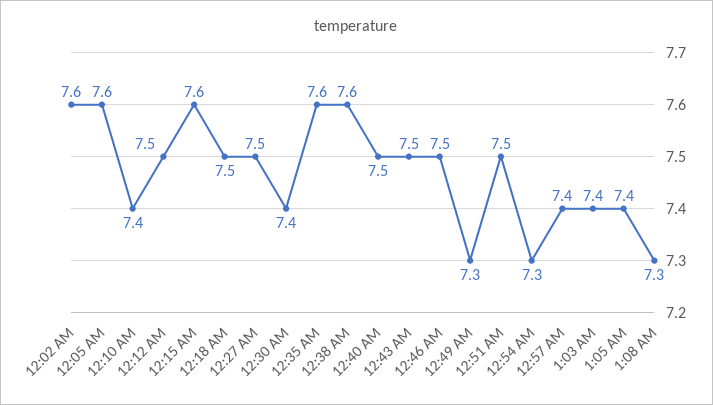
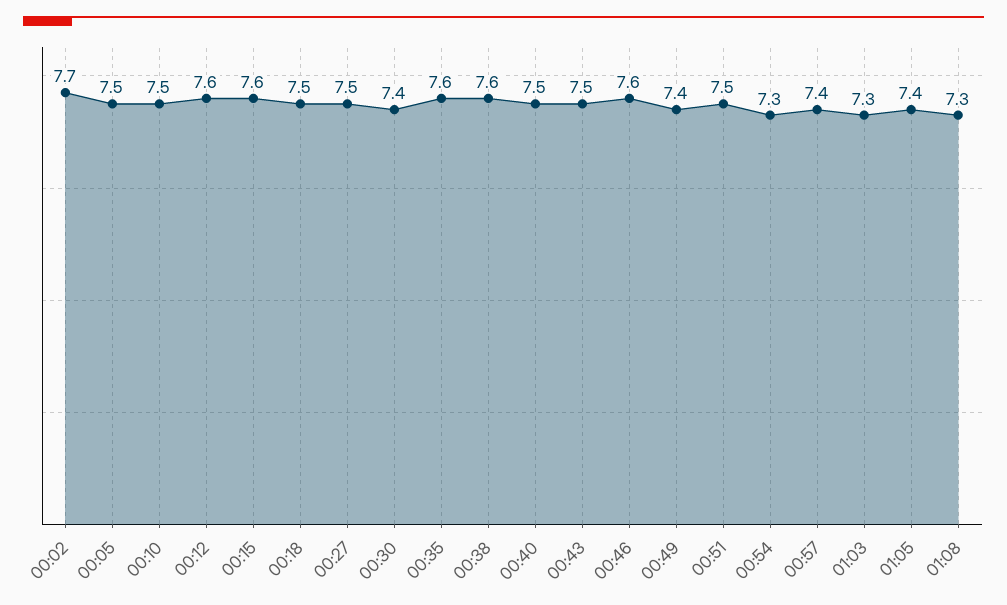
12:02 AM: 7.6 -> 7.7
12:05 AM: 7.6 -> 7.5
12:10 AM: 7.4 -> 7.5
12:12 AM: 7.5 -> 7.6
12:46 AM: 7.5 -> 7.6
12:49 AM: 7.3 -> 7.4
1:03 AM: 7.4 -> 7.3

